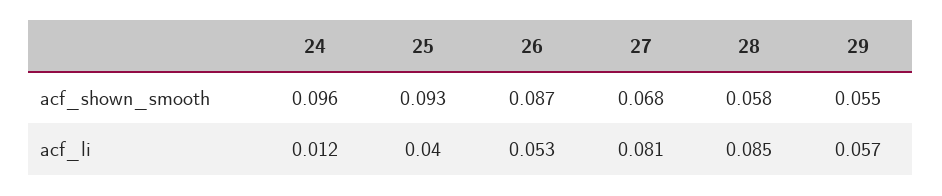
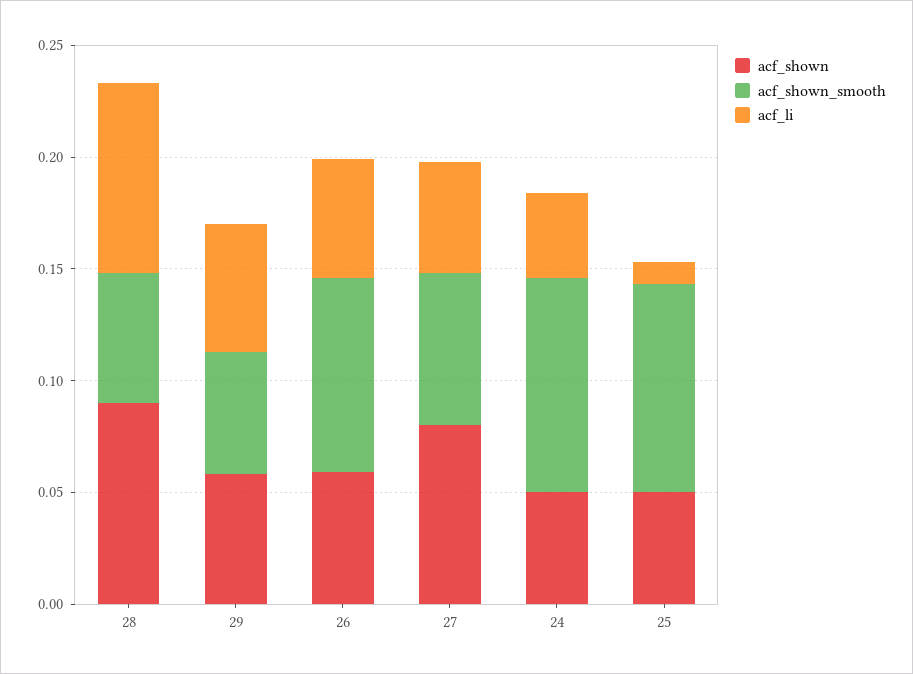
acf_li, 24: 0.012 -> 0.04
acf_li, 25: 0.04 -> 0.01
acf_li, 27: 0.081 -> 0.05
acf_shown, 28: none -> 0.09
acf_shown, 29: none -> 0.06
acf_shown, 26: none -> 0.06
acf_shown, 27: none -> 0.08
acf_shown, 24: none -> 0.05
acf_shown, 25: none -> 0.05

